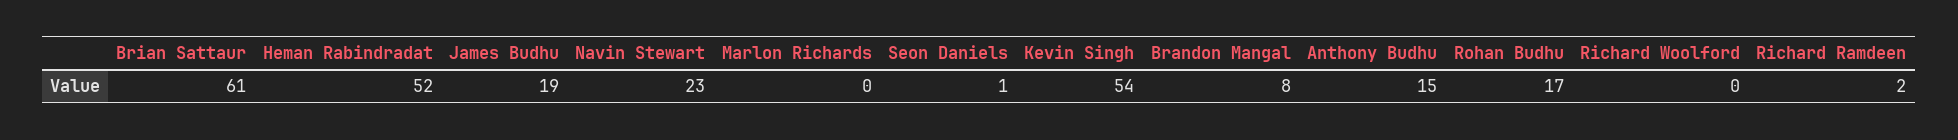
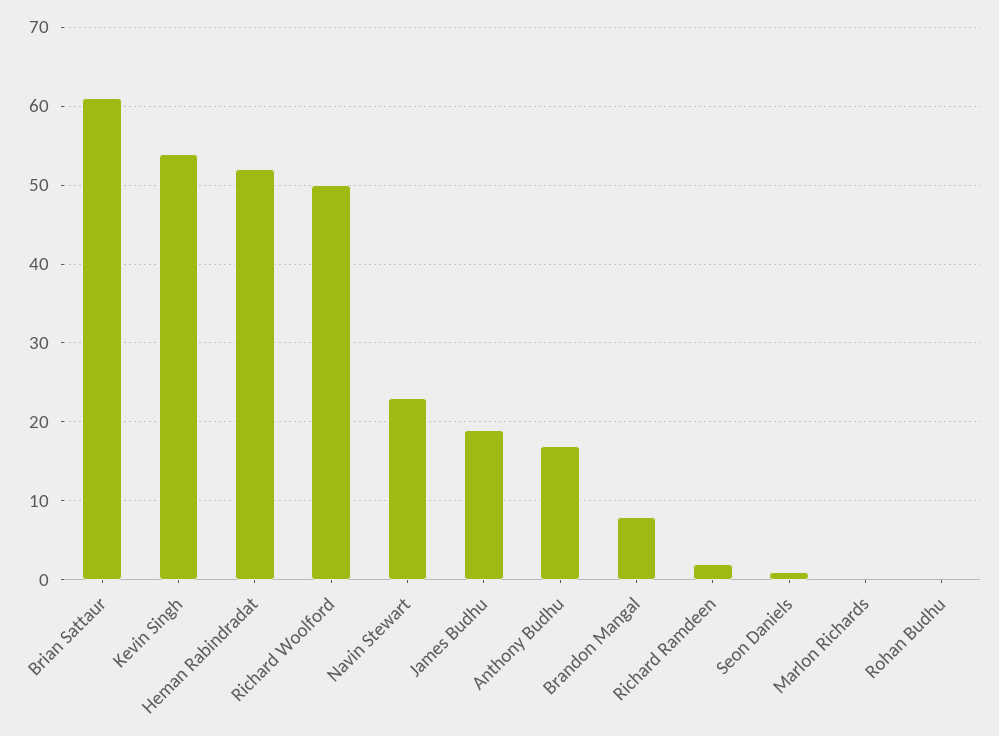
Anthony Budhu: 15 -> 17
Rohan Budhu: 17 -> 0
Richard Woolford: 0 -> 50

